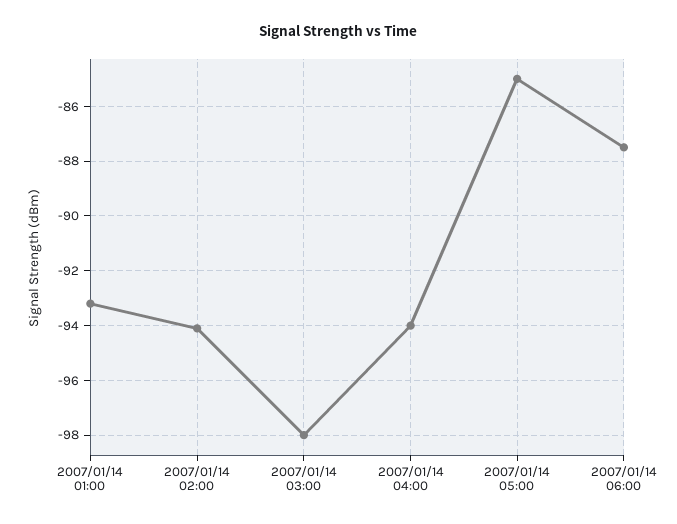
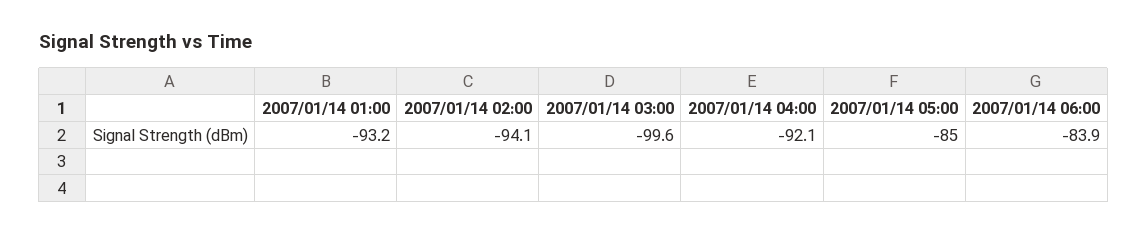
2007/01/14 03:00: -98 -> -99.6
2007/01/14 04:00: -94 -> -92.1
2007/01/14 06:00: -87.5 -> -83.9

